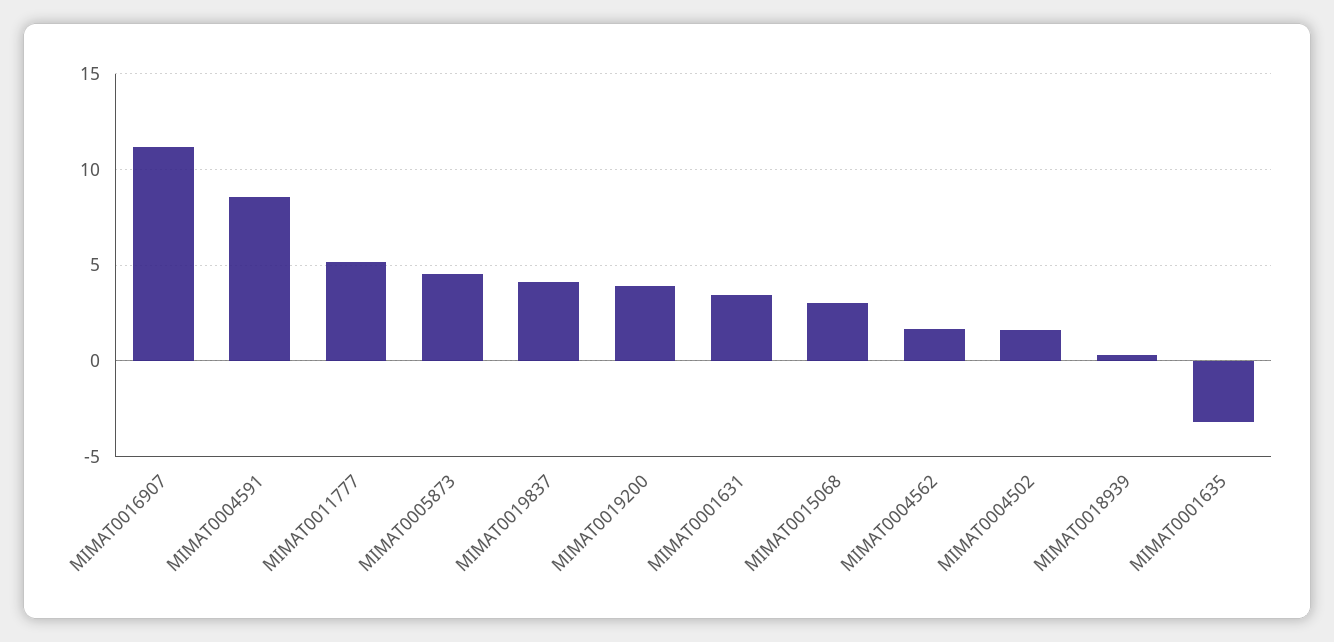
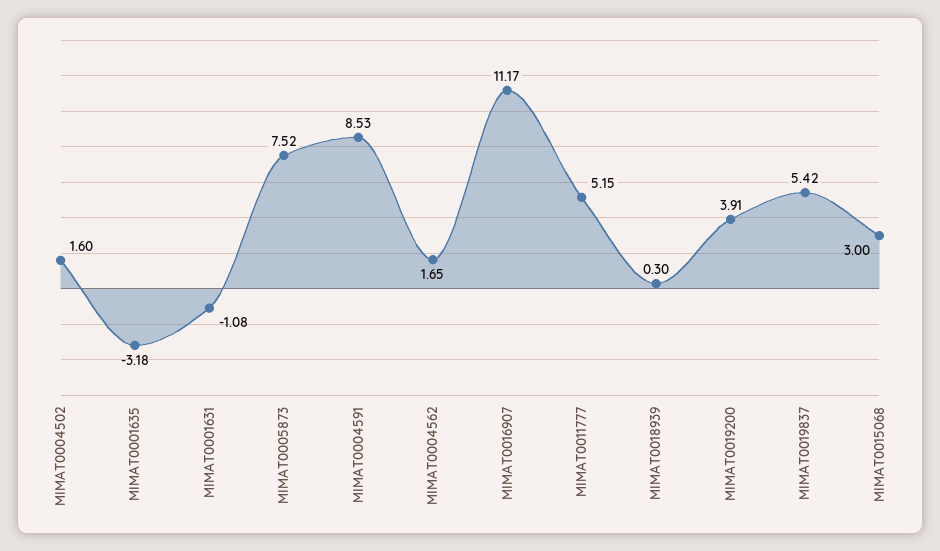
MIMAT0005873: 4.5 -> 7.52
MIMAT0019837: 4 -> 5.42
MIMAT0001631: 3.5 -> -1.08

